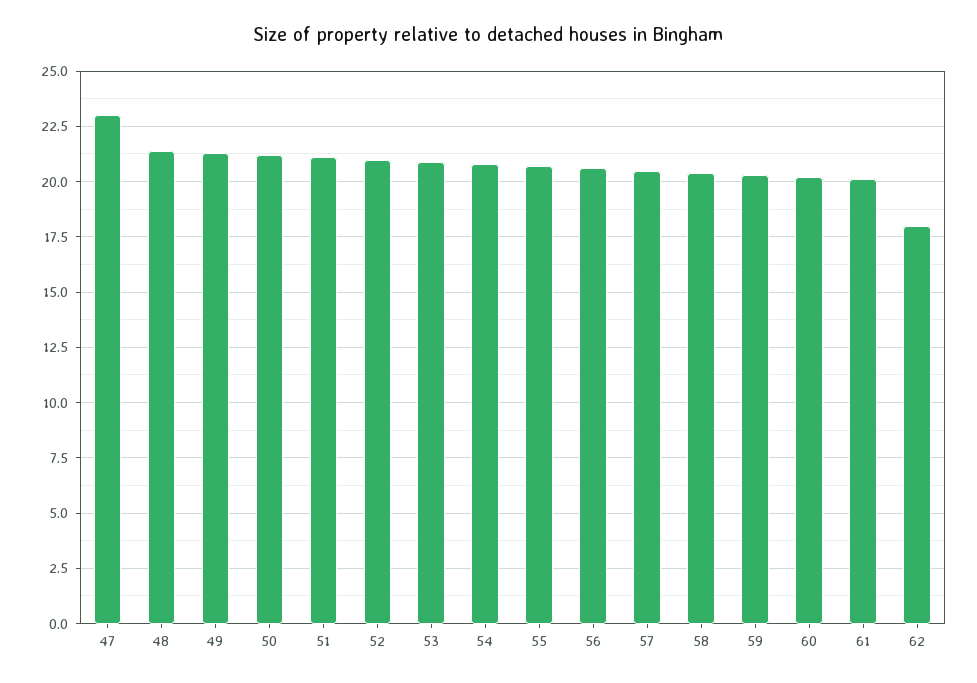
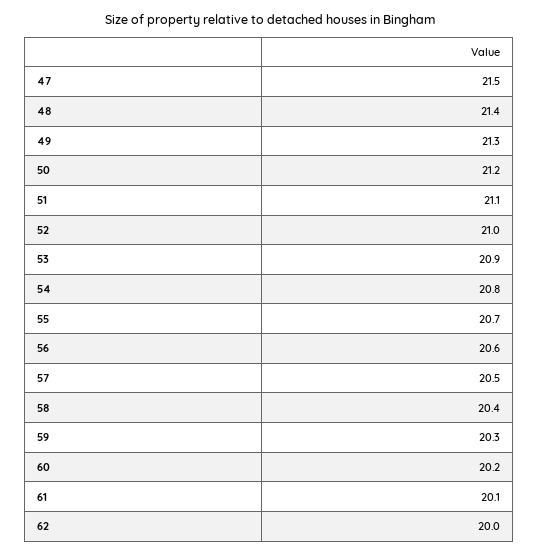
47: 23 -> 21.5
62: 18 -> 20

